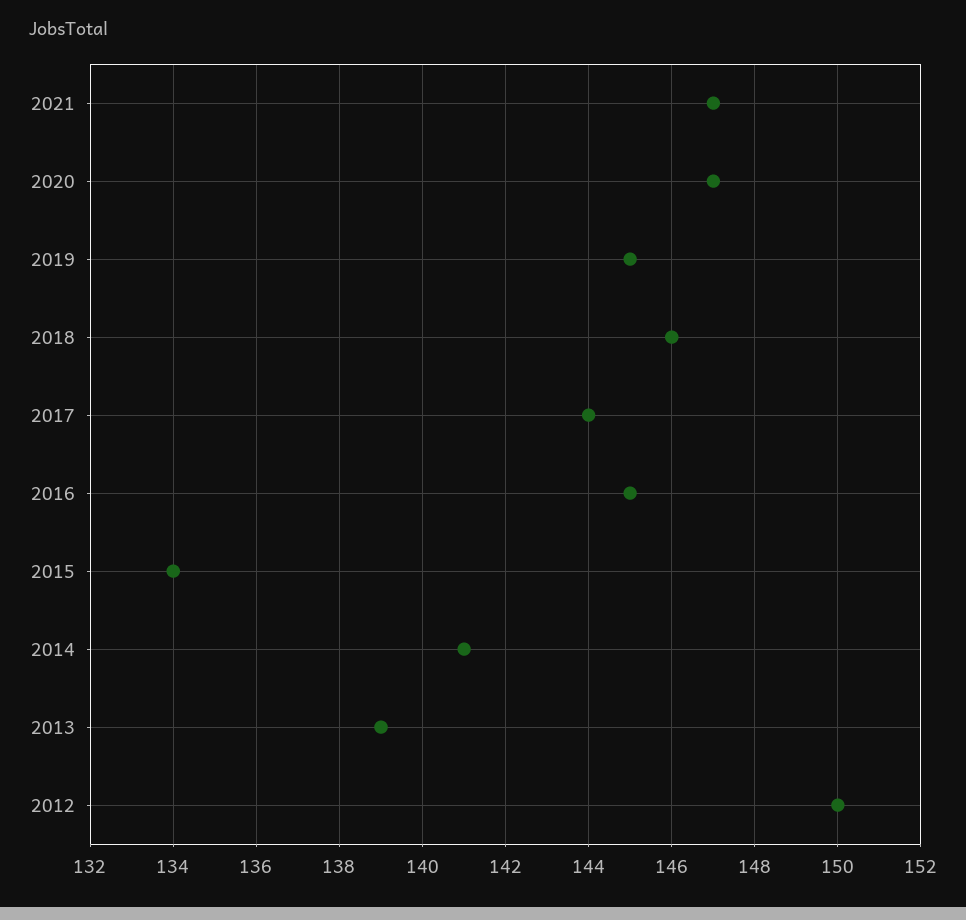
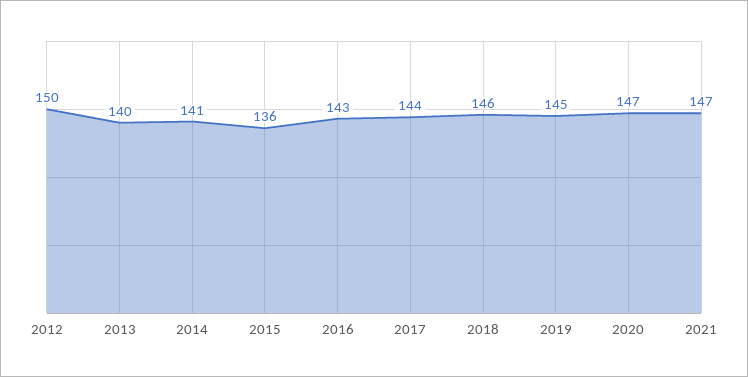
2016: 145 -> 143
2015: 134 -> 136
2013: 139 -> 140

